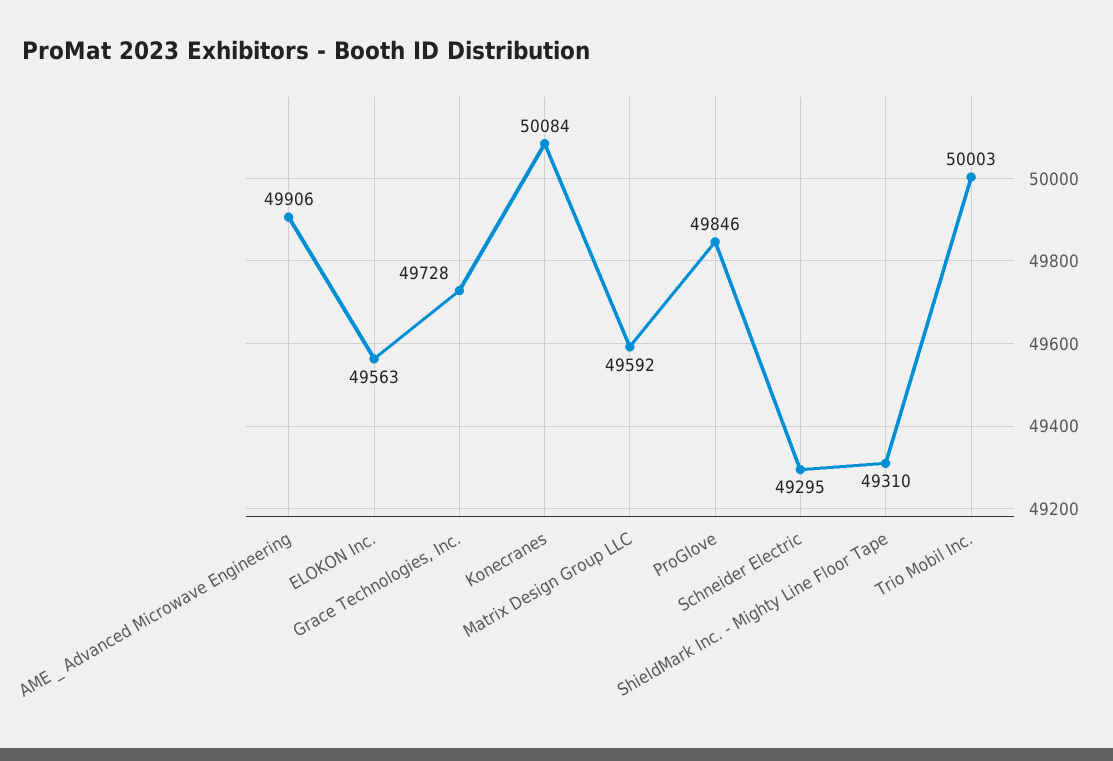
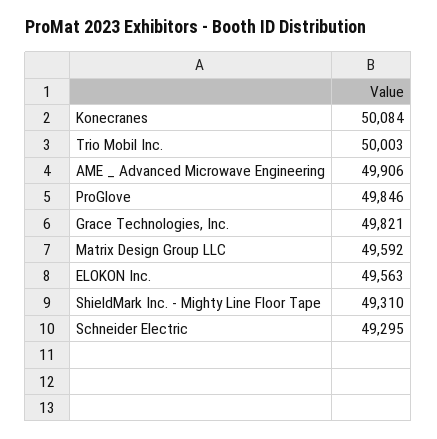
Grace Technologies, Inc.: 49728 -> 49821

